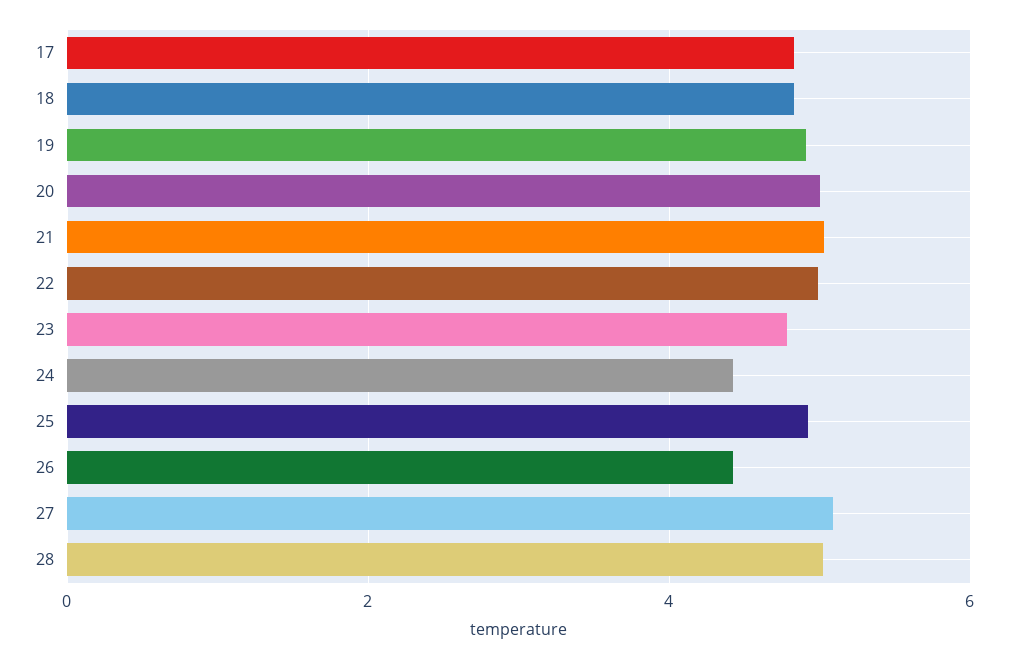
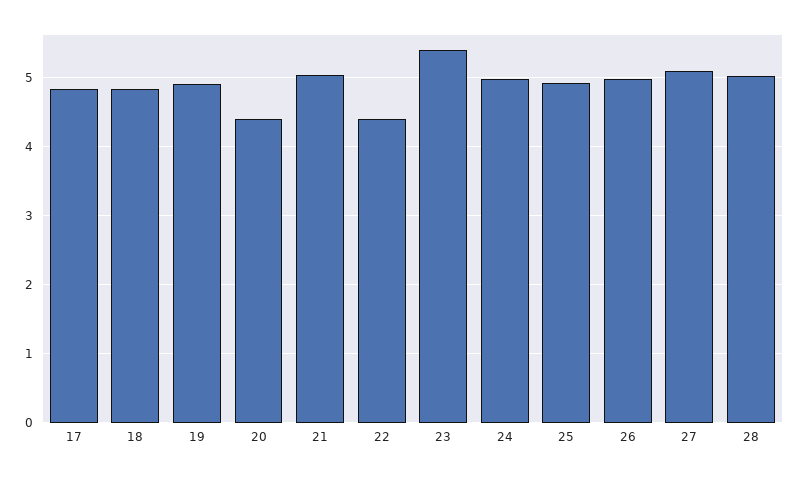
20: 5 -> 4.4
22: 5 -> 4.4
23: 4.8 -> 5.4
24: 4.4 -> 5
26: 4.4 -> 5

